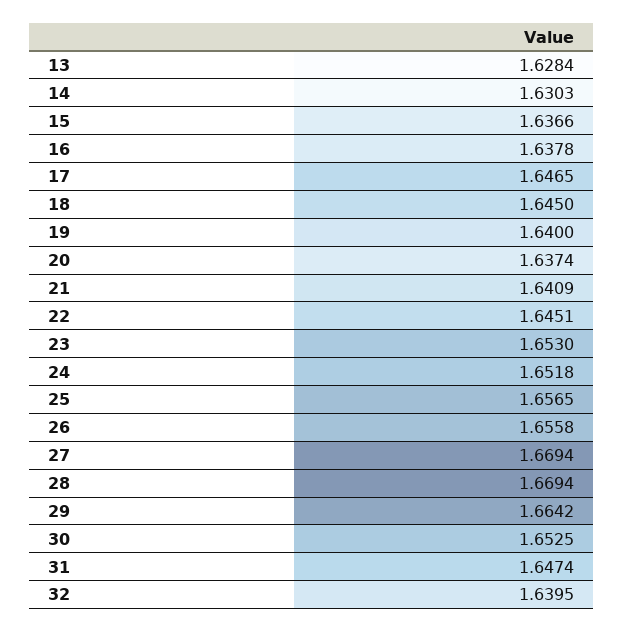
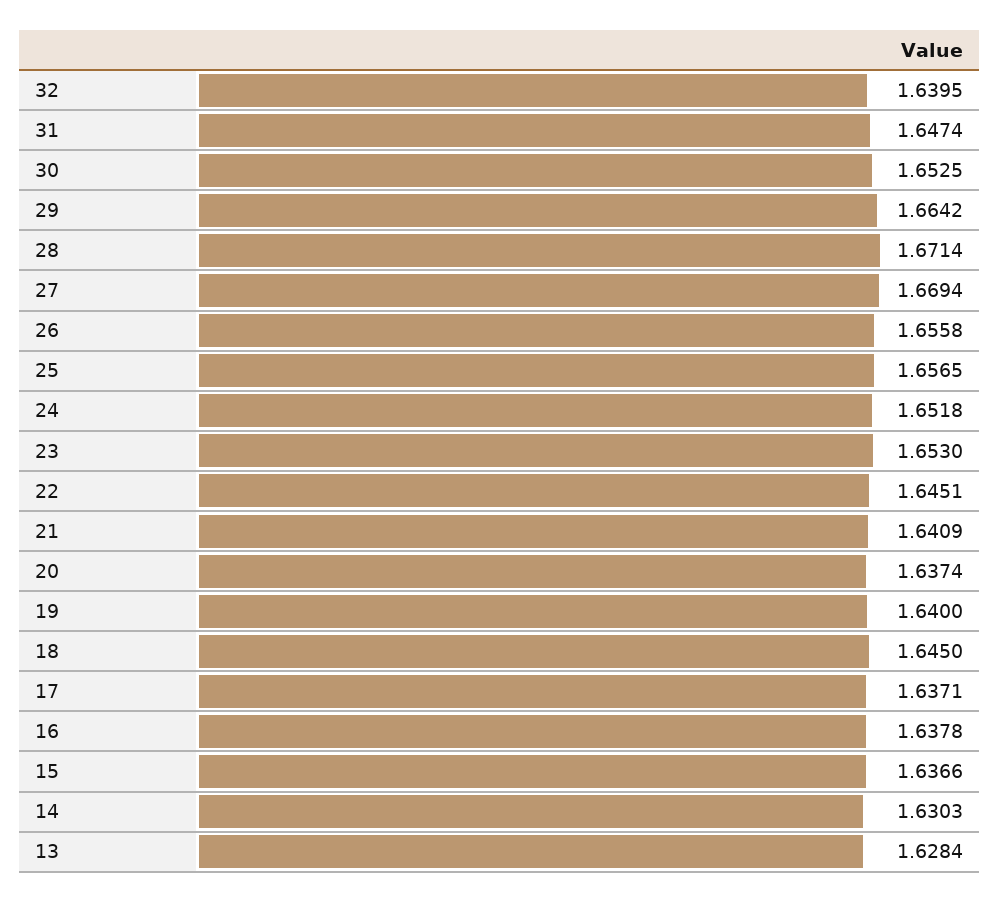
17: 1.6465 -> 1.6371
28: 1.6694 -> 1.6714

